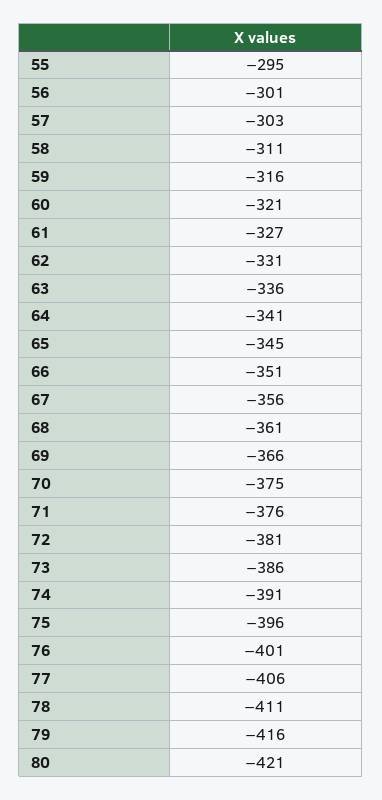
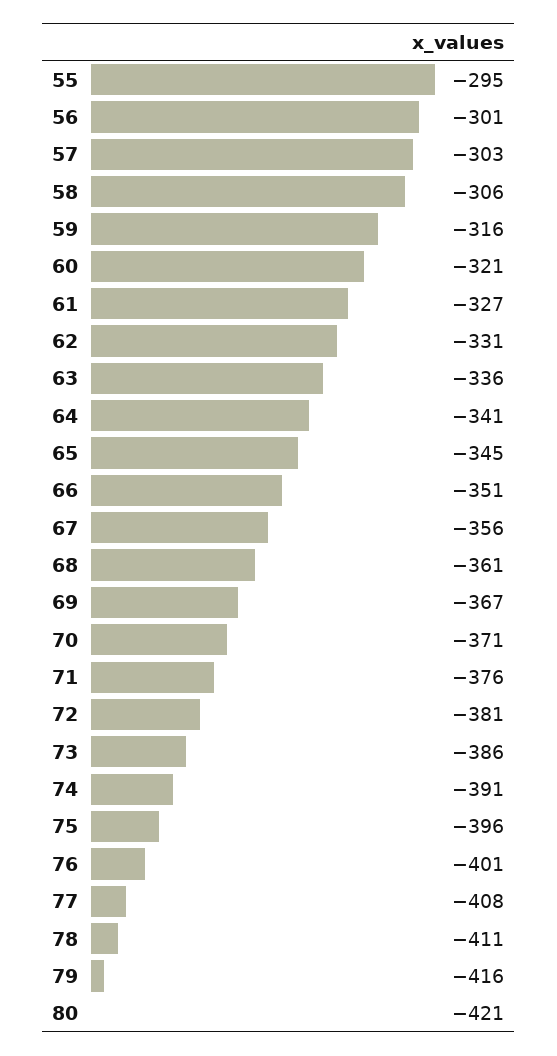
58: -311 -> -306
69: -366 -> -367
70: -375 -> -371
77: -406 -> -408

